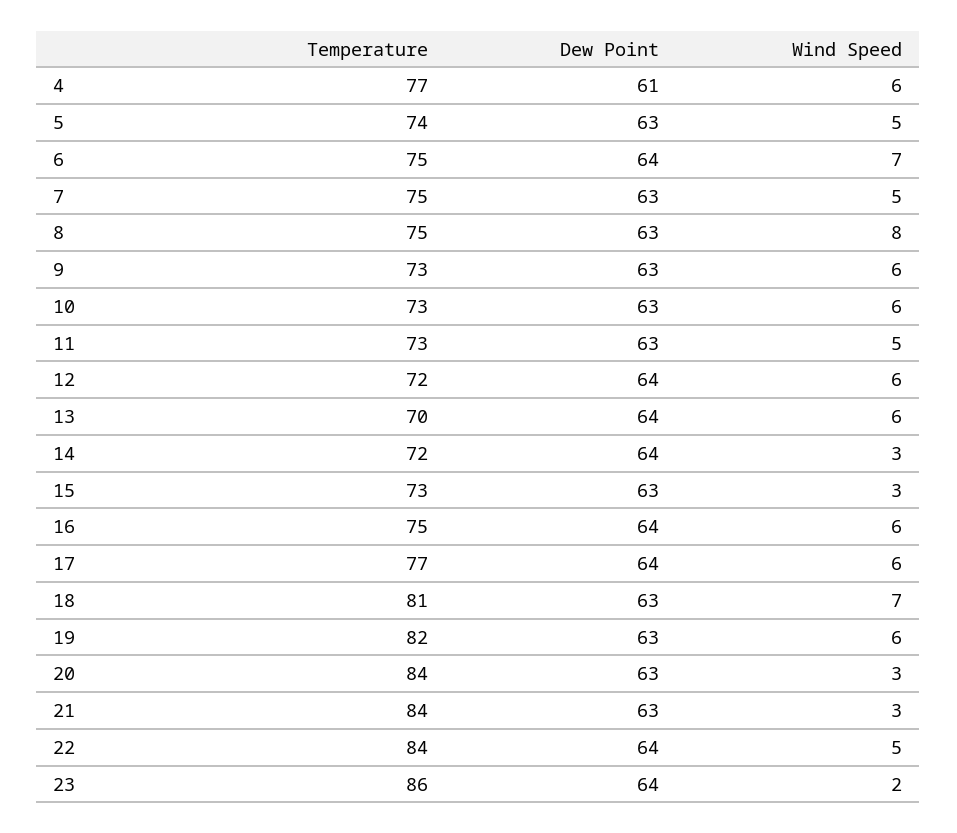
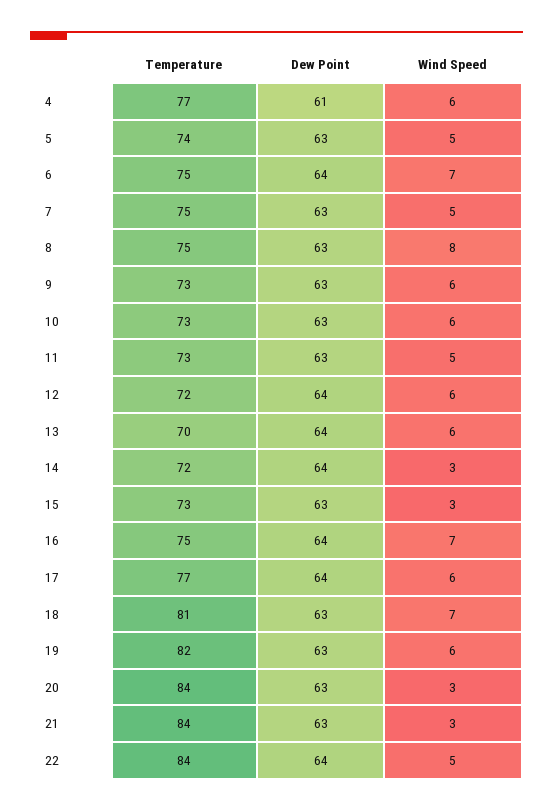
Wind Speed, 16: 6 -> 7
Temperature, 23: 86 -> none
Dew Point, 23: 64 -> none
Wind Speed, 23: 2 -> none

